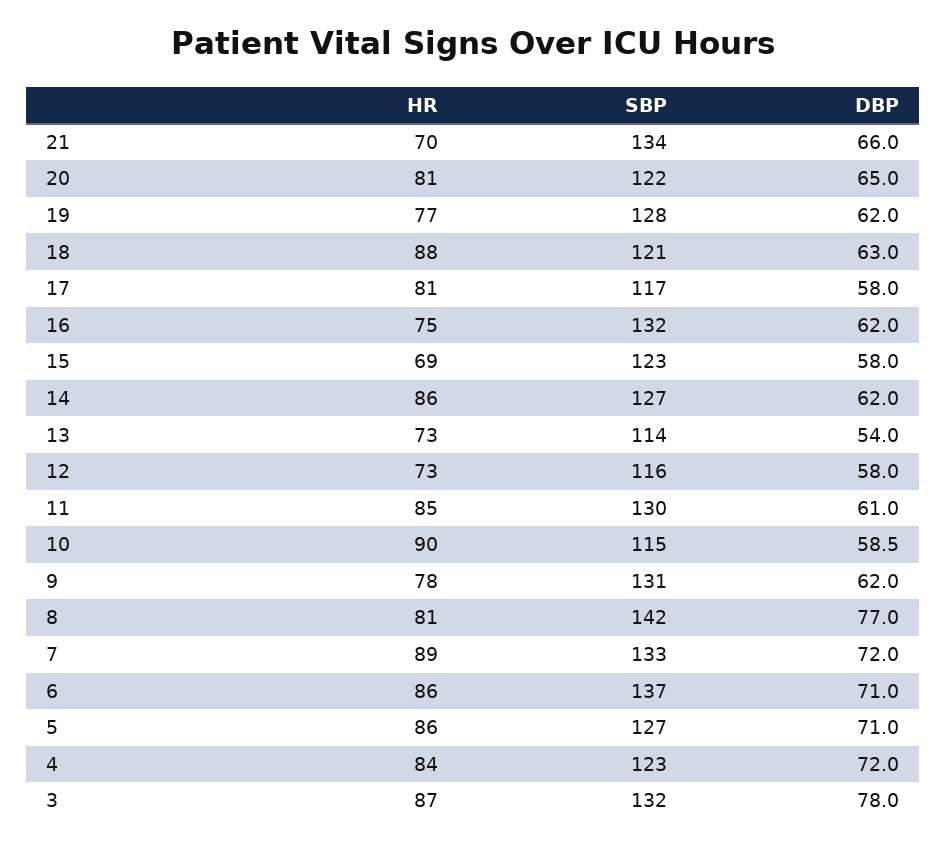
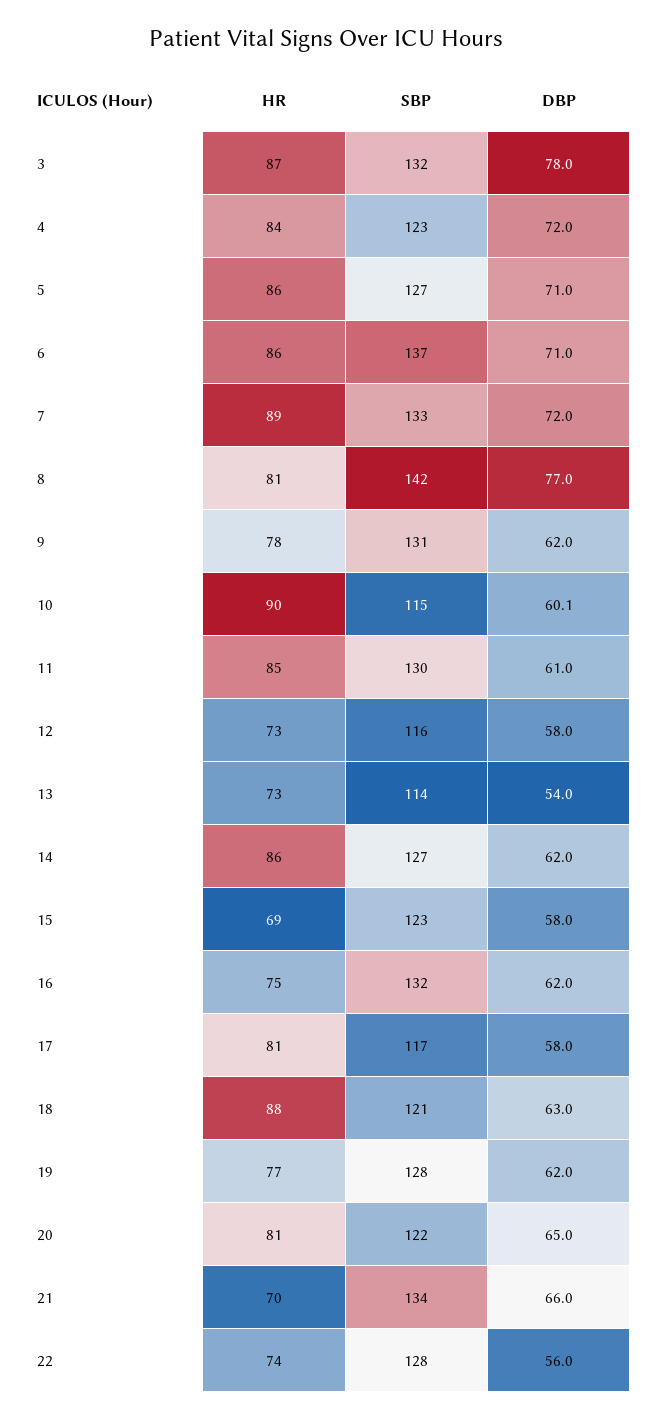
DBP, 10: 58.5 -> 60.1
HR, 22: none -> 74
SBP, 22: none -> 128
DBP, 22: none -> 56

